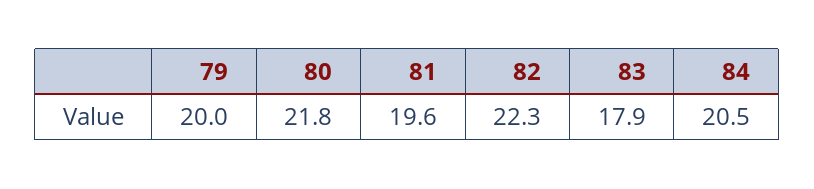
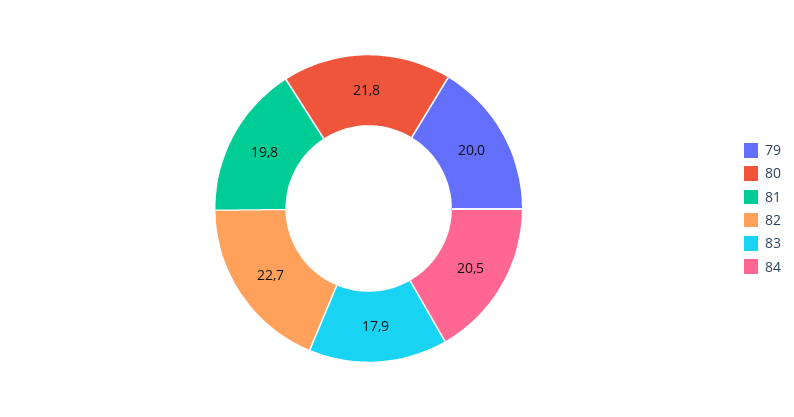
81: 19.6 -> 19.8
82: 22.3 -> 22.7

